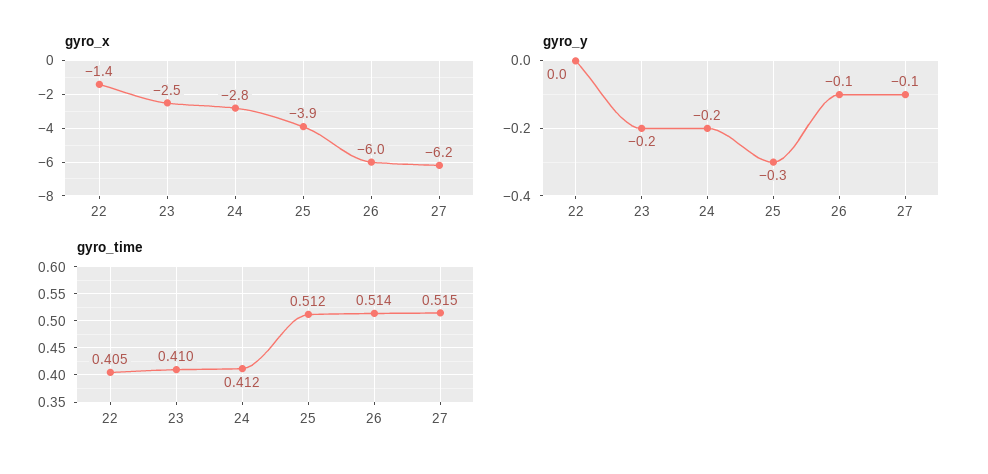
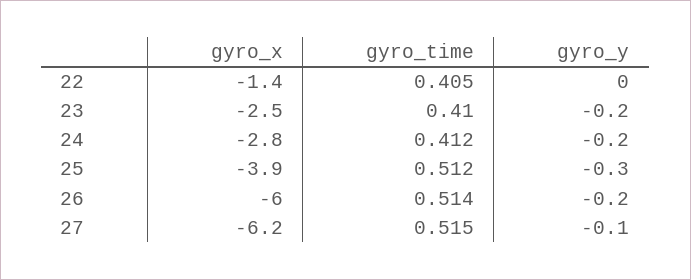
gyro_y, 26: -0.1 -> -0.2

